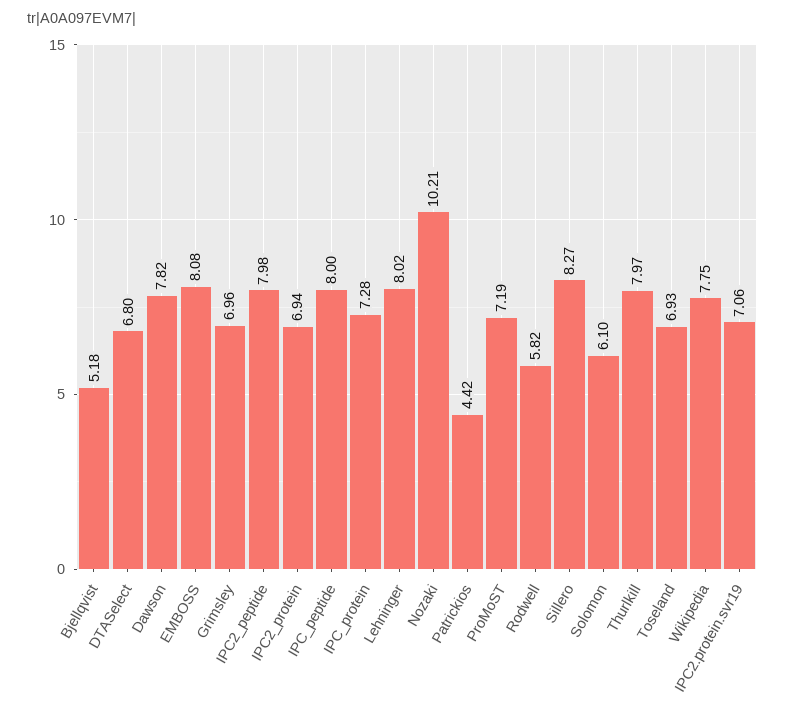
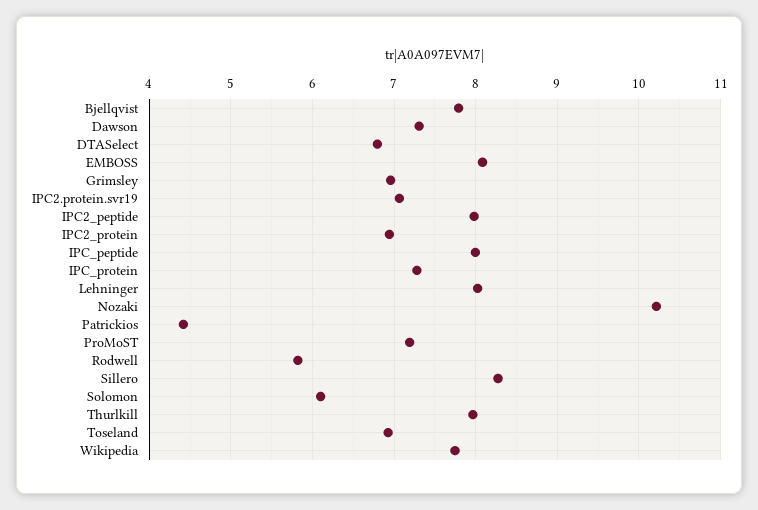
Bjellqvist: 5.18 -> 7.8
Dawson: 7.82 -> 7.3

